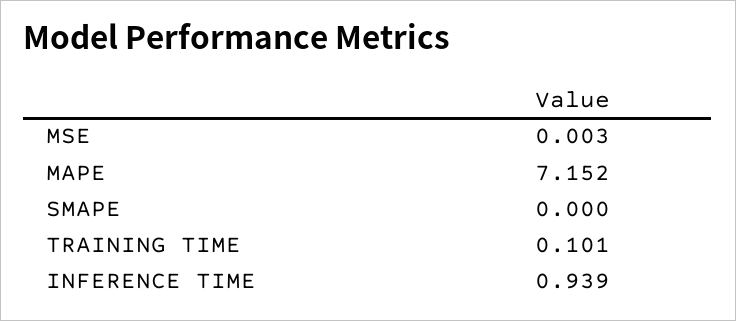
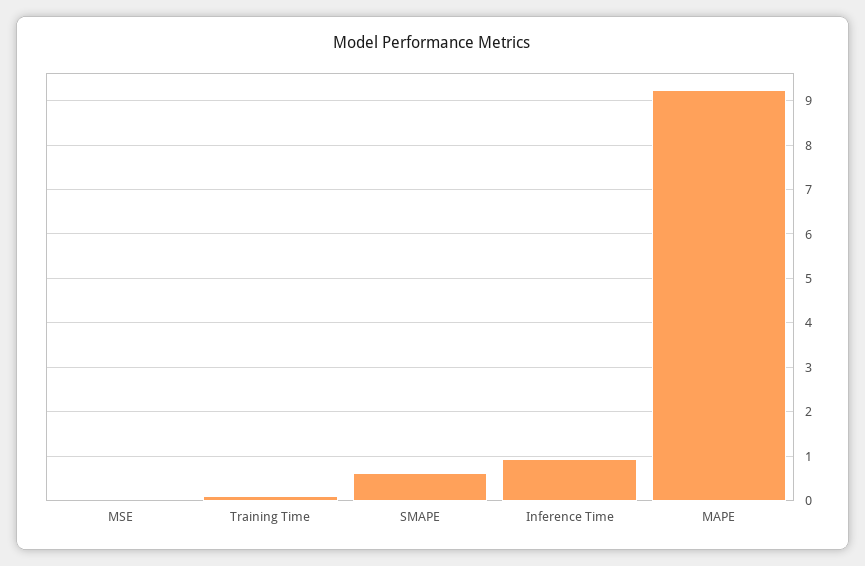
MAPE: 7.152 -> 9.2
SMAPE: 0 -> 0.6

